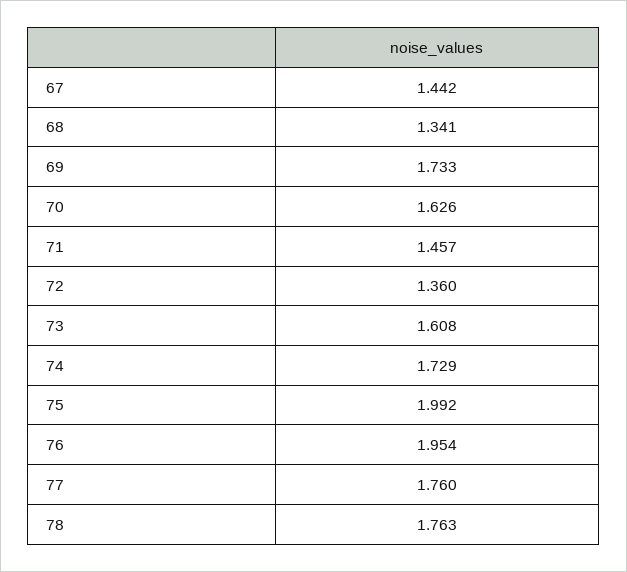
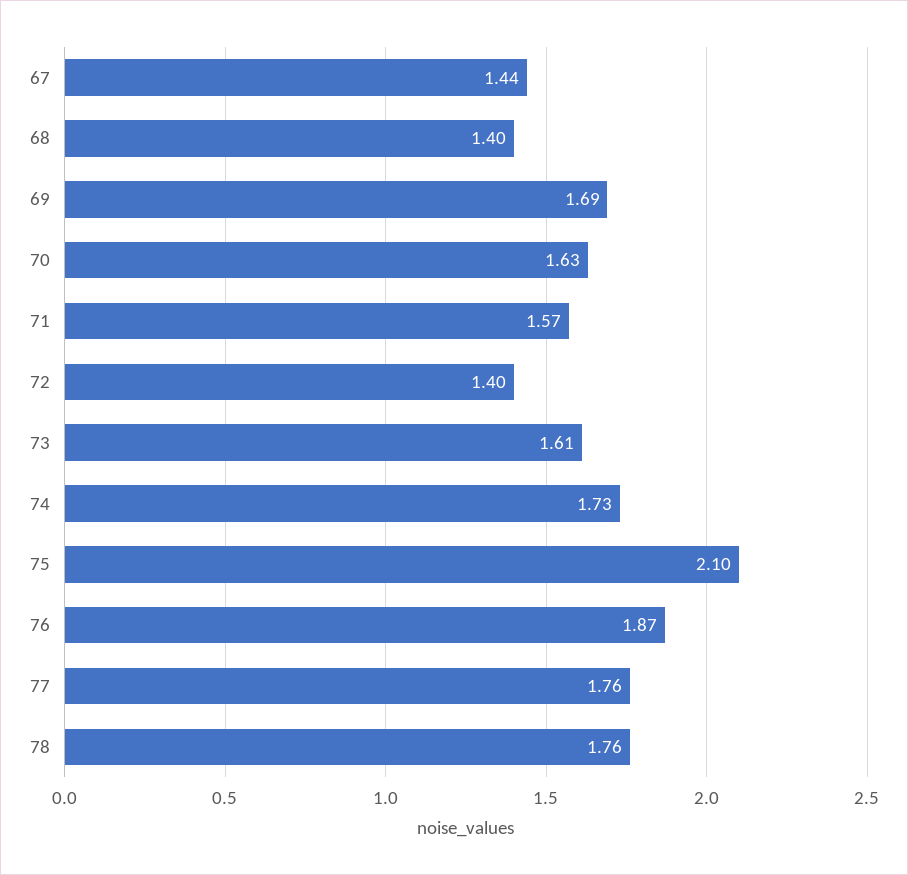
68: 1.341 -> 1.4
69: 1.733 -> 1.69
71: 1.457 -> 1.57
72: 1.36 -> 1.4
75: 1.992 -> 2.1
76: 1.954 -> 1.87

